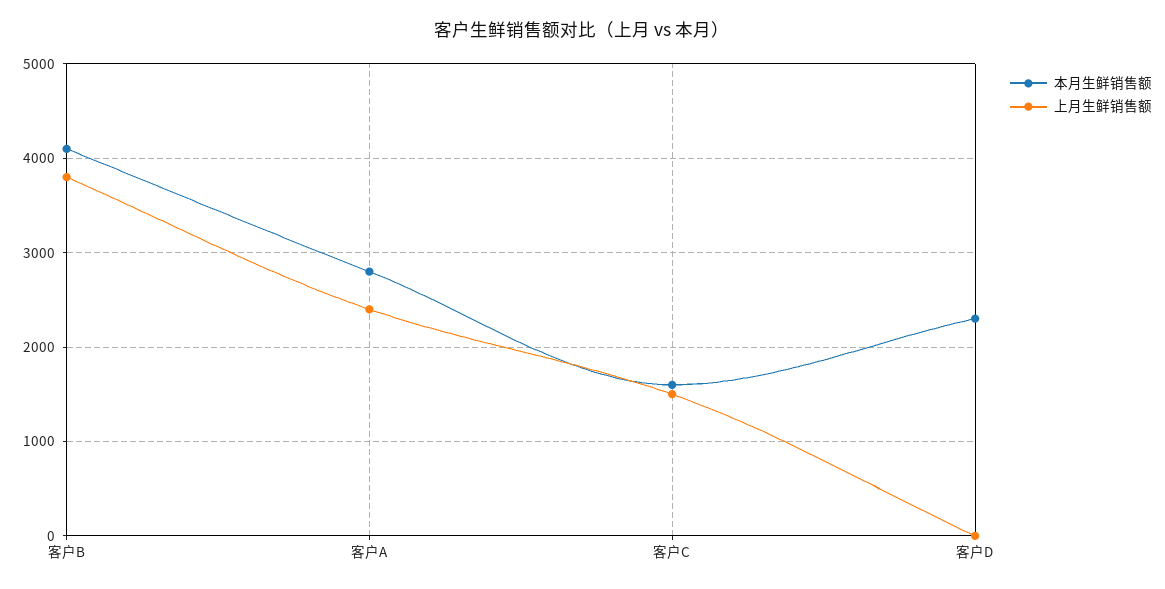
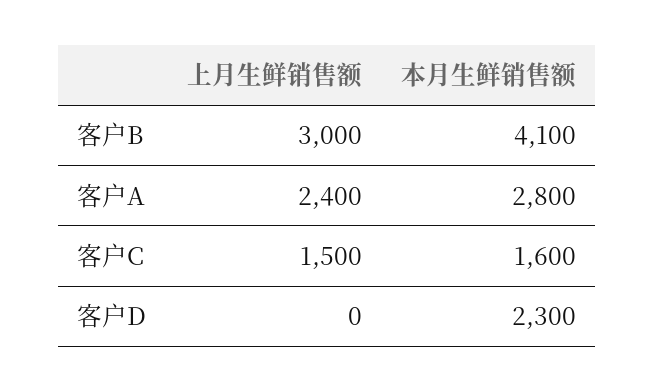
上月生鲜销售额, 客户B: 3800 -> 3000

